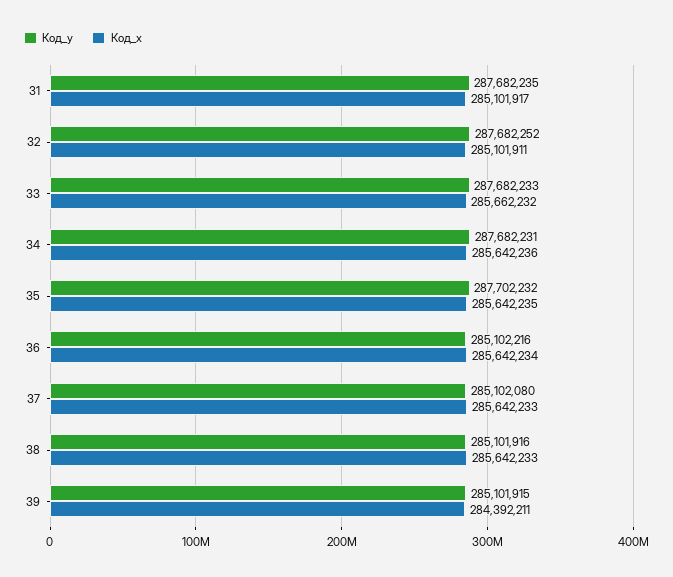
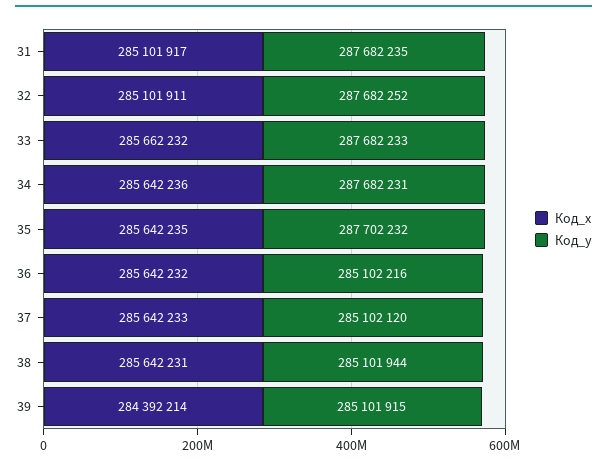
Код_x, 36: 285642234 -> 285642232
Код_y, 37: 285102080 -> 285102120
Код_y, 38: 285101916 -> 285101944
Код_x, 38: 285642233 -> 285642231
Код_x, 39: 284392211 -> 284392214

